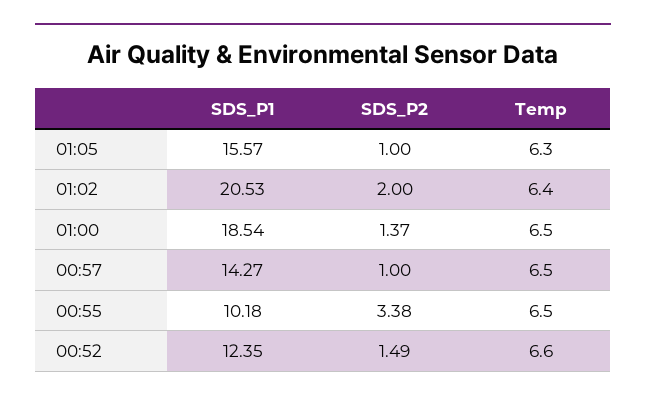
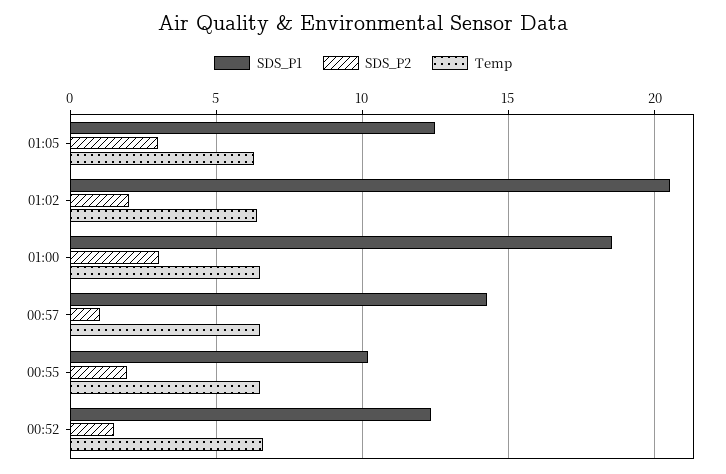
SDS_P1, 01:05: 15.57 -> 12.5
SDS_P2, 01:05: 1 -> 3
SDS_P2, 01:00: 1.37 -> 3
SDS_P2, 00:55: 3.38 -> 2

